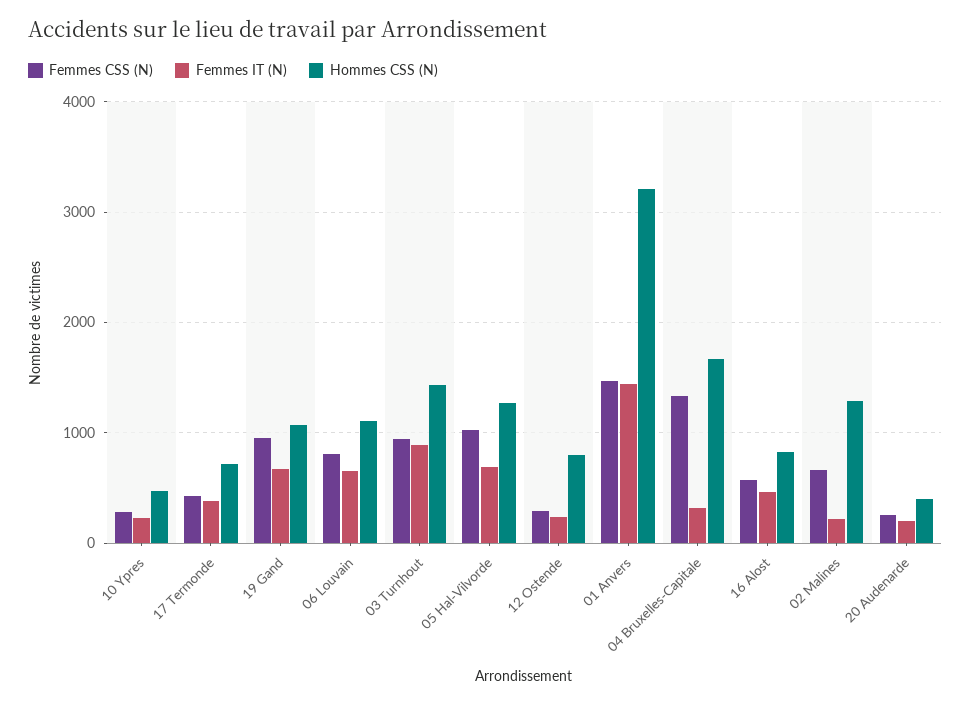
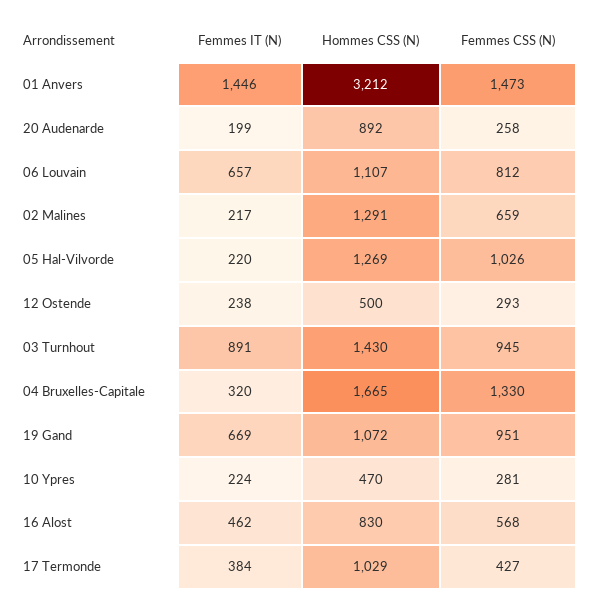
Hommes CSS (N), 17 Termonde: 700 -> 1029
Femmes IT (N), 05 Hal-Vilvorde: 700 -> 220
Hommes CSS (N), 12 Ostende: 800 -> 500
Hommes CSS (N), 20 Audenarde: 400 -> 892

